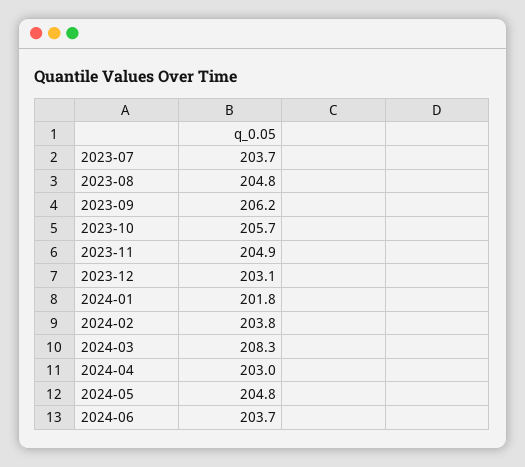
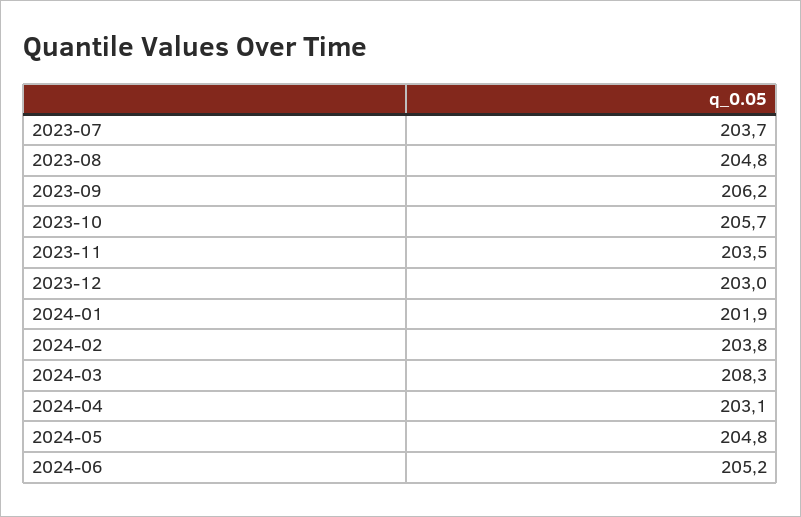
2023-11: 204.9 -> 203.5
2023-12: 203.1 -> 203
2024-01: 201.8 -> 201.9
2024-04: 203 -> 203.1
2024-06: 203.7 -> 205.2

